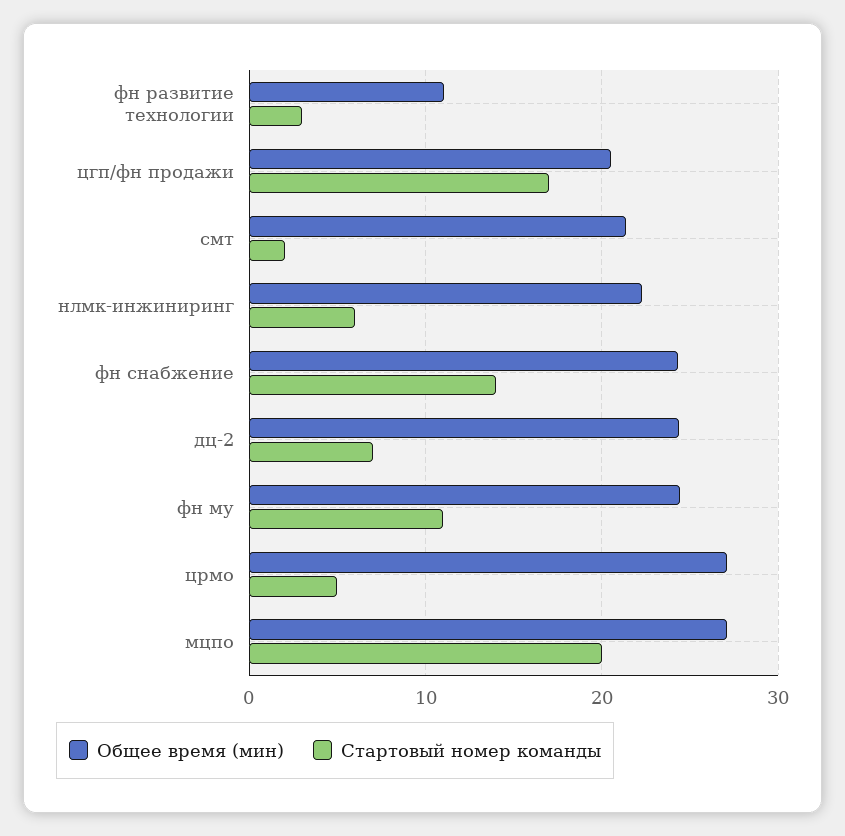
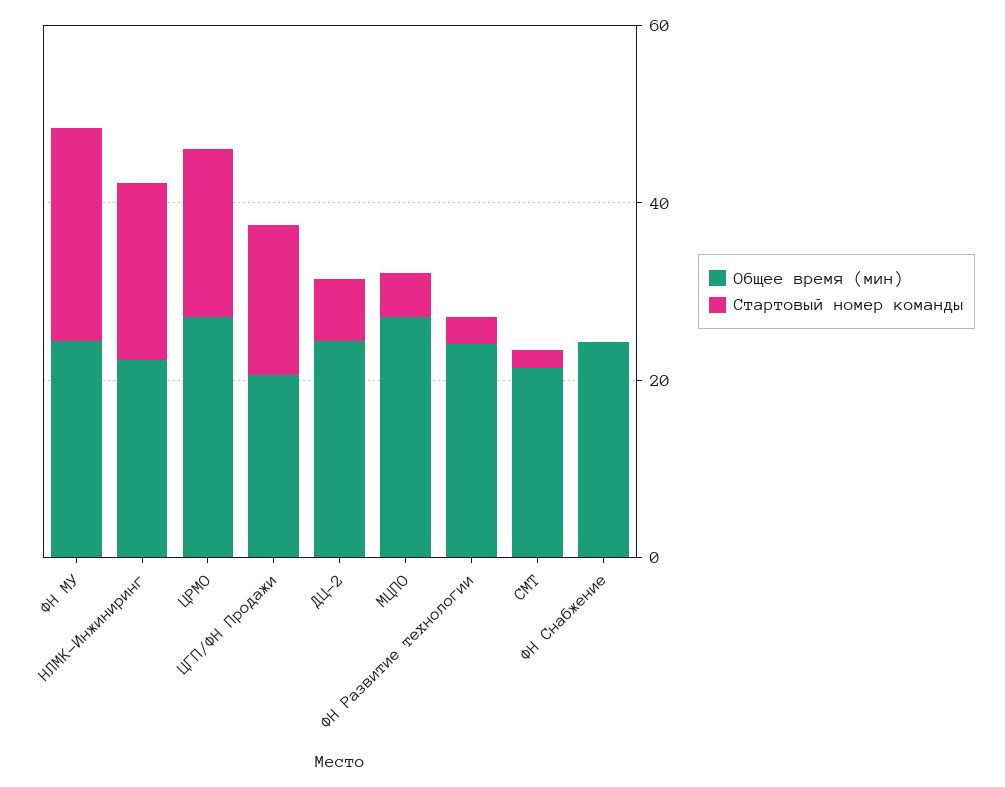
Общее время (мин), фн развитие технологии: 11 -> 25
Стартовый номер команды, нлмк-инжиниринг: 6 -> 20
Стартовый номер команды, фн снабжение: 14 -> 0
Стартовый номер команды, фн му: 11 -> 25
Стартовый номер команды, црмо: 5 -> 20
Стартовый номер команды, мцпо: 20 -> 5

